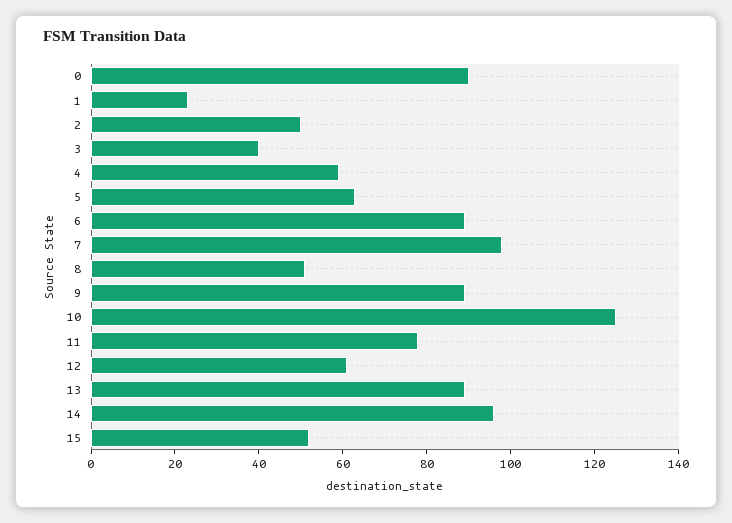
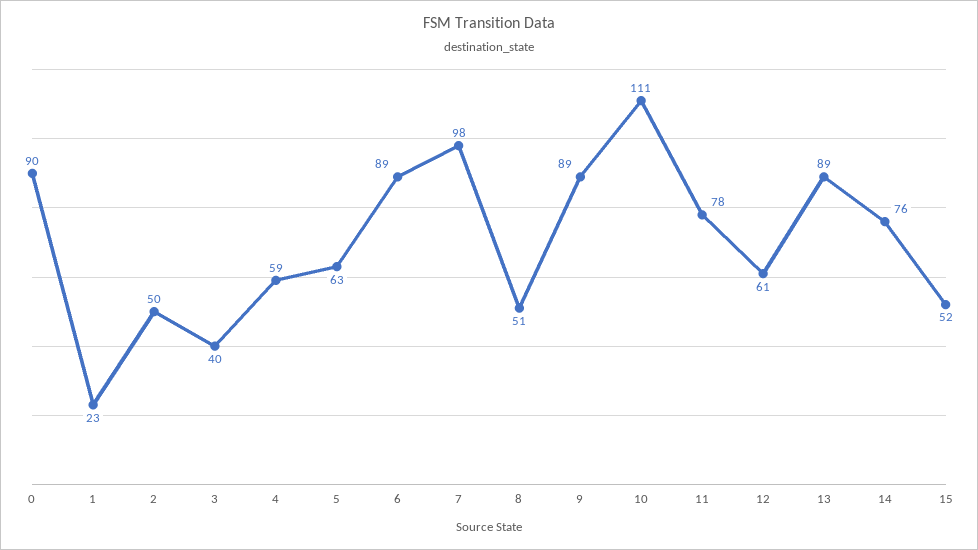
10: 125 -> 111
14: 95 -> 76

